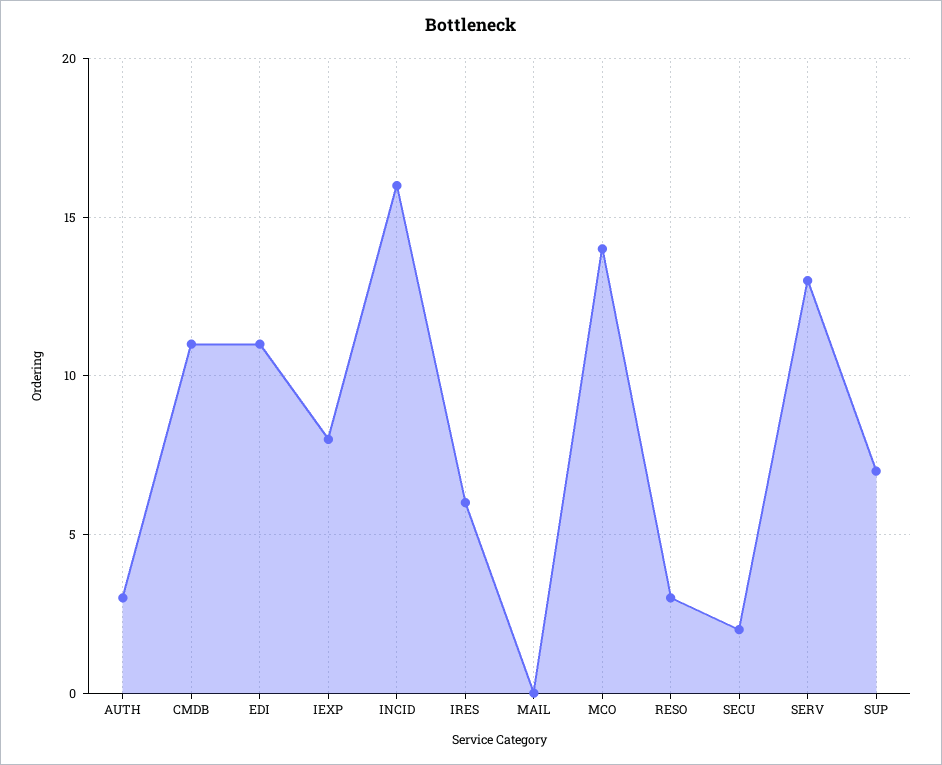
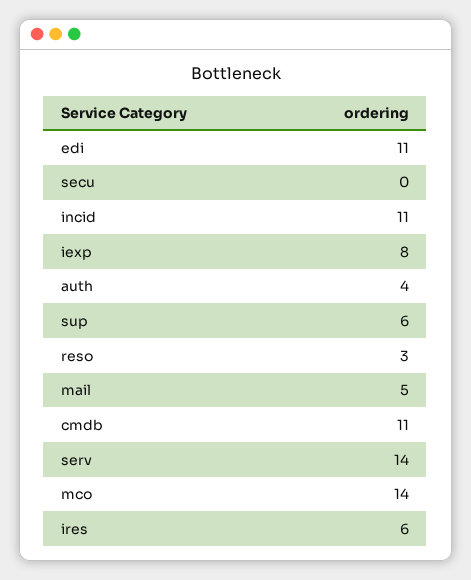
AUTH: 3 -> 4
INCID: 16 -> 11
MAIL: 0 -> 5
SECU: 2 -> 0
SERV: 13 -> 14
SUP: 7 -> 6

